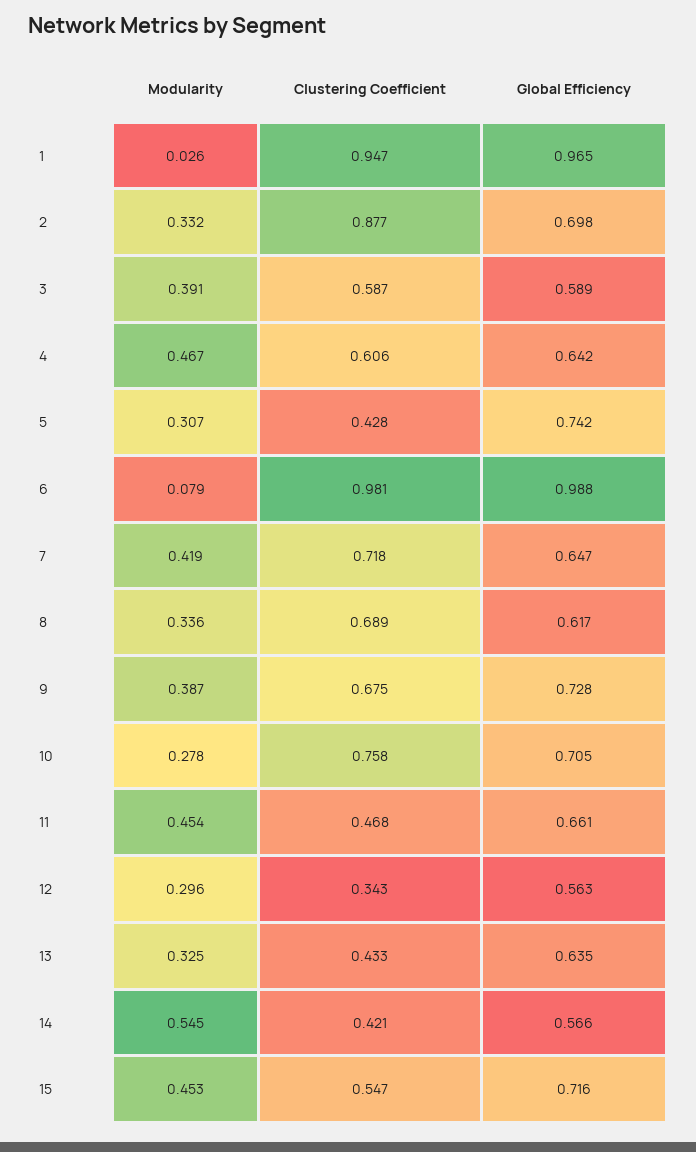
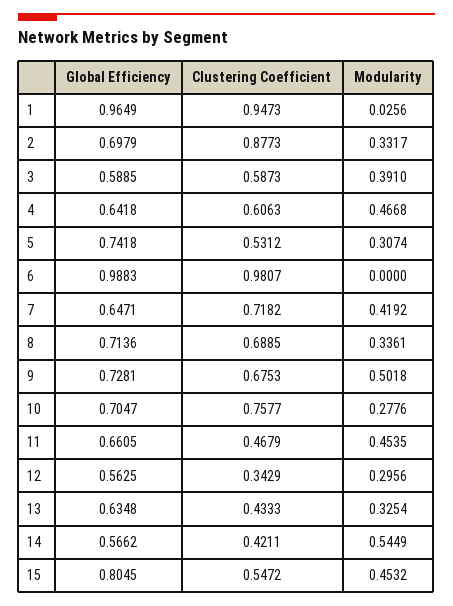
Clustering Coefficient, 5: 0.428 -> 0.5312
Modularity, 6: 0.079 -> 0
Global Efficiency, 8: 0.617 -> 0.7136
Modularity, 9: 0.387 -> 0.5018
Global Efficiency, 15: 0.716 -> 0.8045

